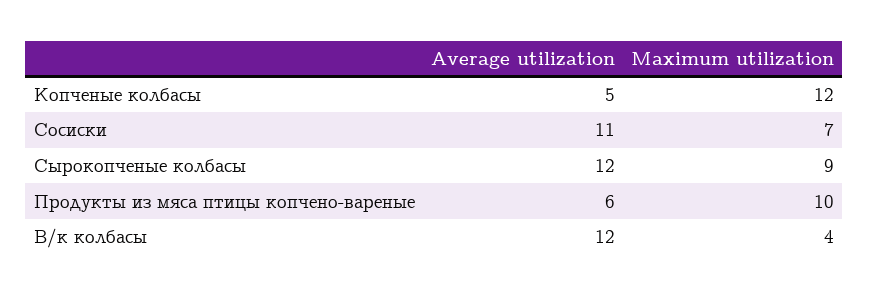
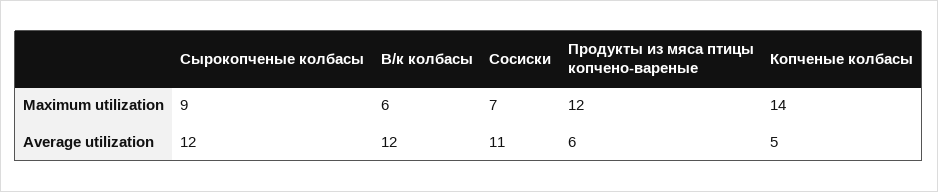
Maximum utilization, Копченые колбасы: 12 -> 14
Maximum utilization, Продукты из мяса птицы копчено-вареные: 10 -> 12
Maximum utilization, В/к колбасы: 4 -> 6

